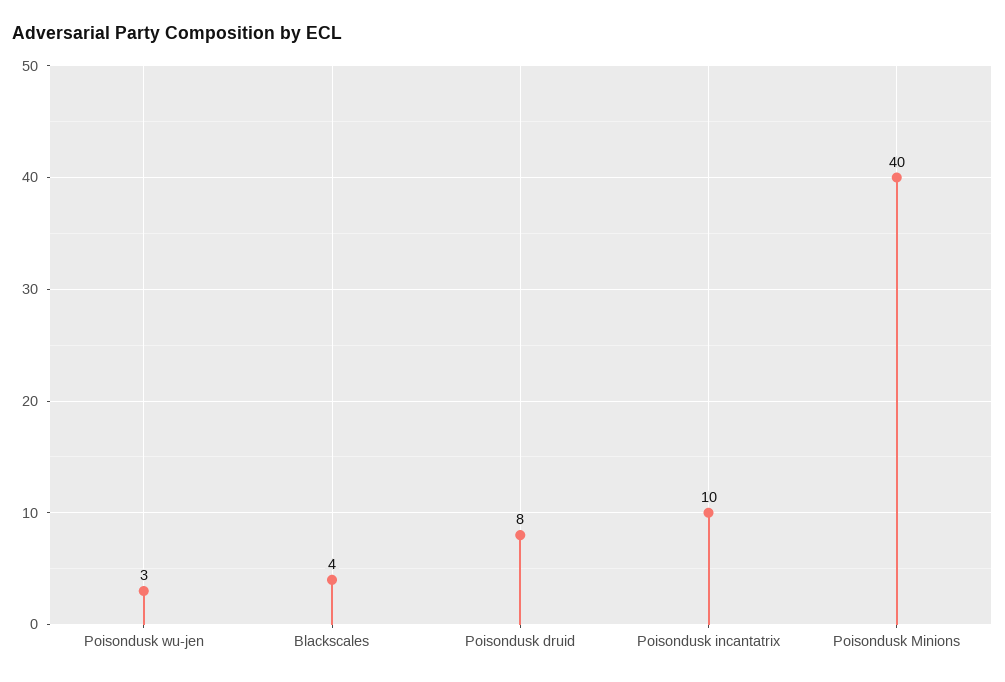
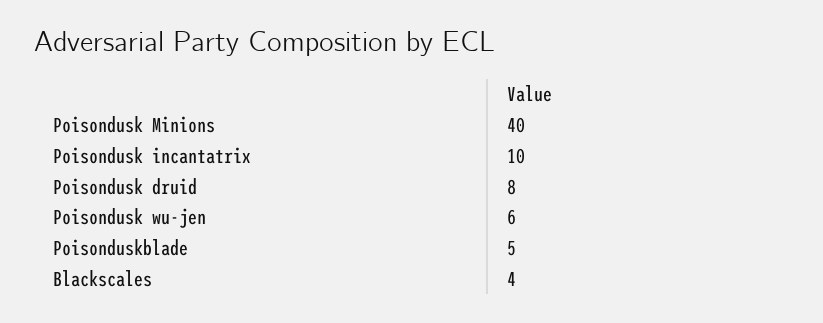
Poisondusk wu-jen: 3 -> 6
Poisonduskblade: none -> 5

